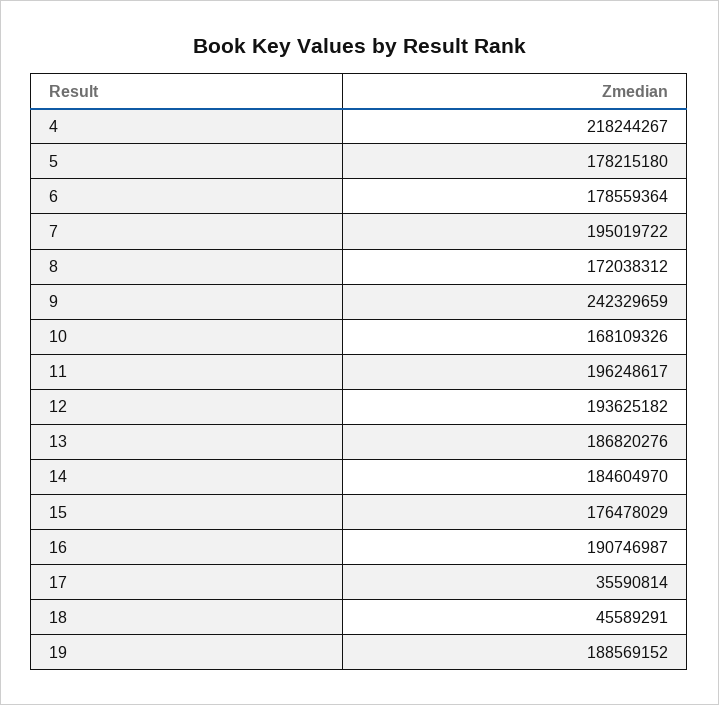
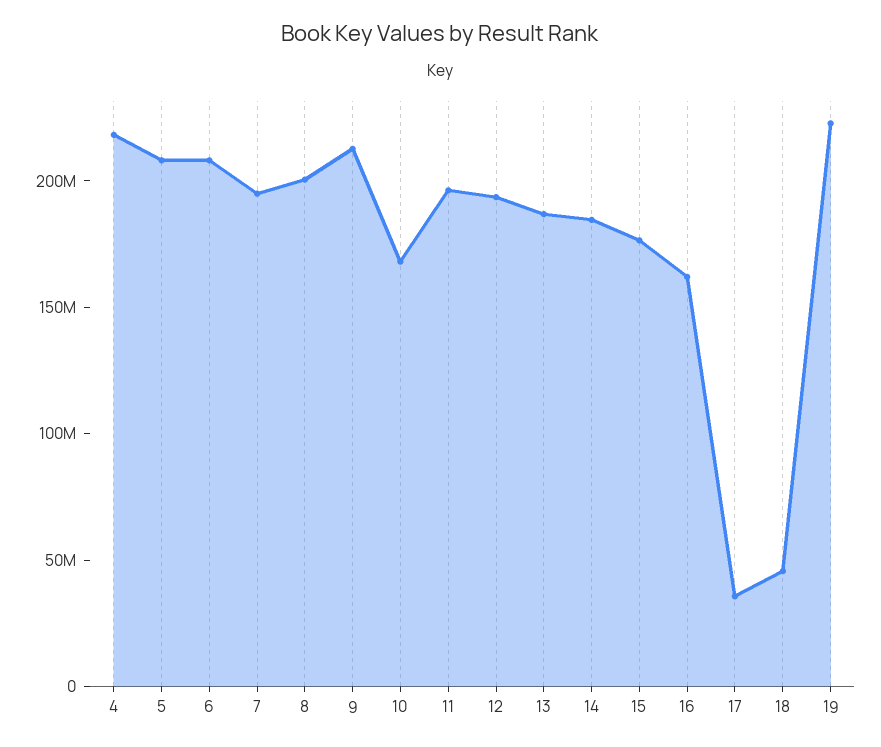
5: 178215180 -> 210000000
6: 178559364 -> 210000000
8: 172038312 -> 200000000
9: 242329659 -> 210000000
16: 190746987 -> 160000000
19: 188569152 -> 220000000

